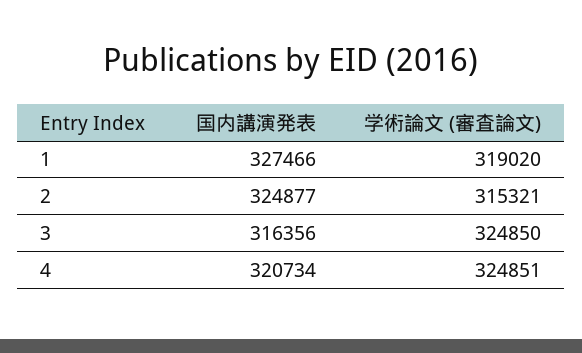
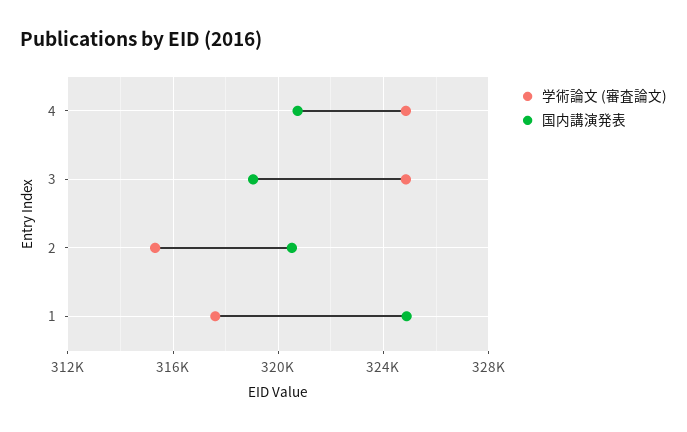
国内講演発表, 1: 327466 -> 325000
学術論文 (審査論文), 1: 319020 -> 317500
国内講演発表, 2: 324877 -> 320500
国内講演発表, 3: 316356 -> 319000

